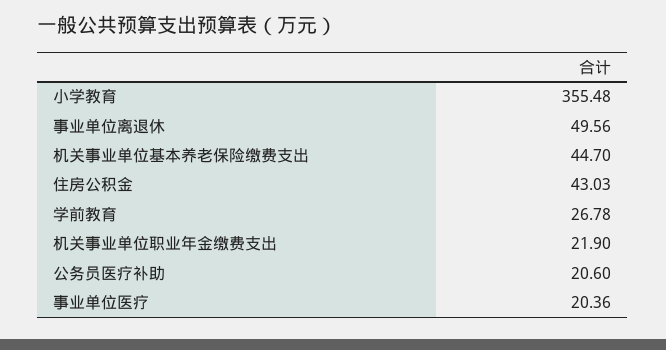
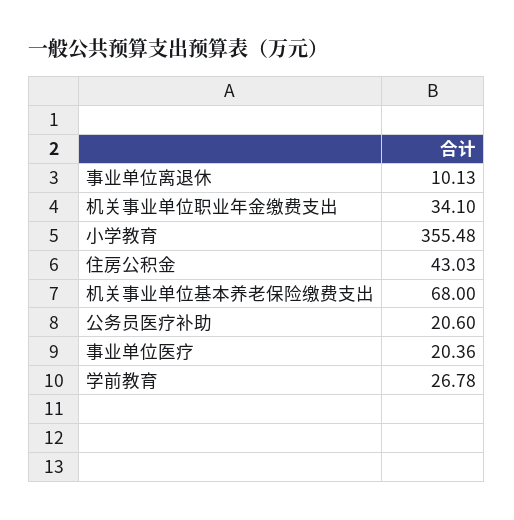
事业单位离退休: 49.56 -> 10.13
机关事业单位基本养老保险缴费支出: 44.7 -> 68
机关事业单位职业年金缴费支出: 21.9 -> 34.1

